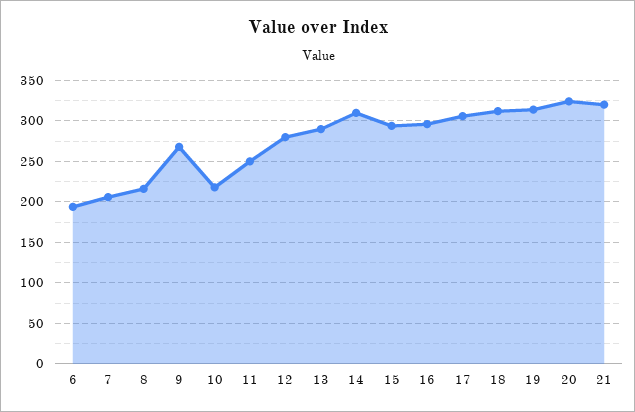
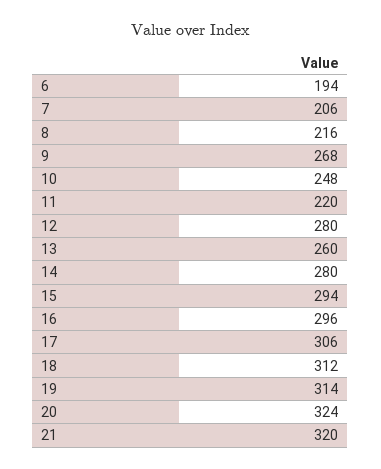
10: 220 -> 248
11: 250 -> 220
13: 290 -> 260
14: 310 -> 280

